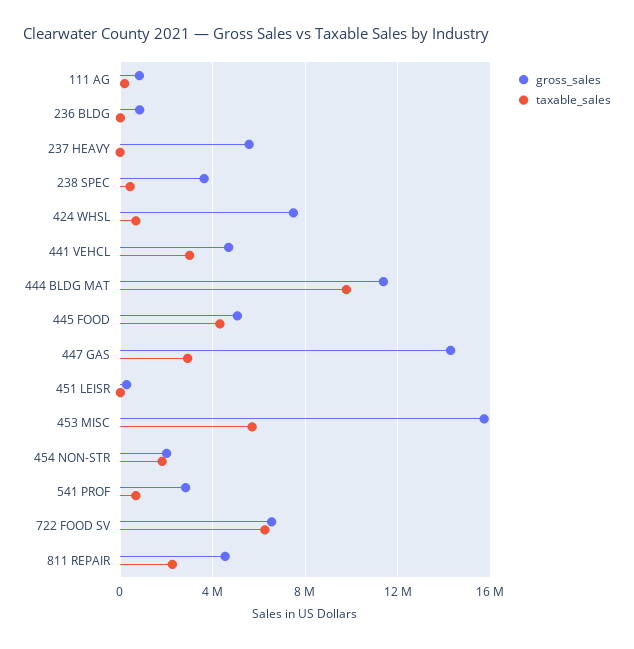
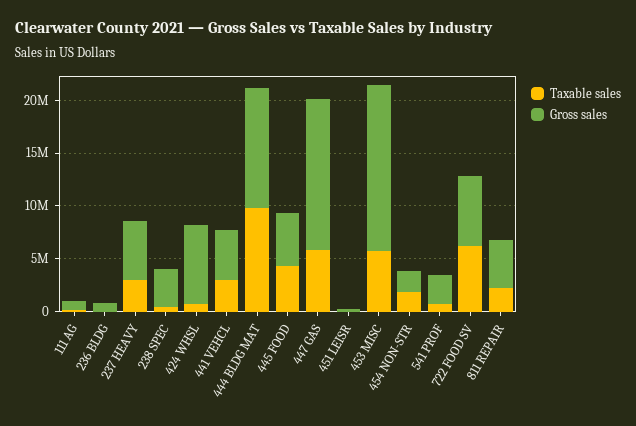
taxable_sales, 237 HEAVY: 0 -> 3000000
taxable_sales, 447 GAS: 3000000 -> 6000000

